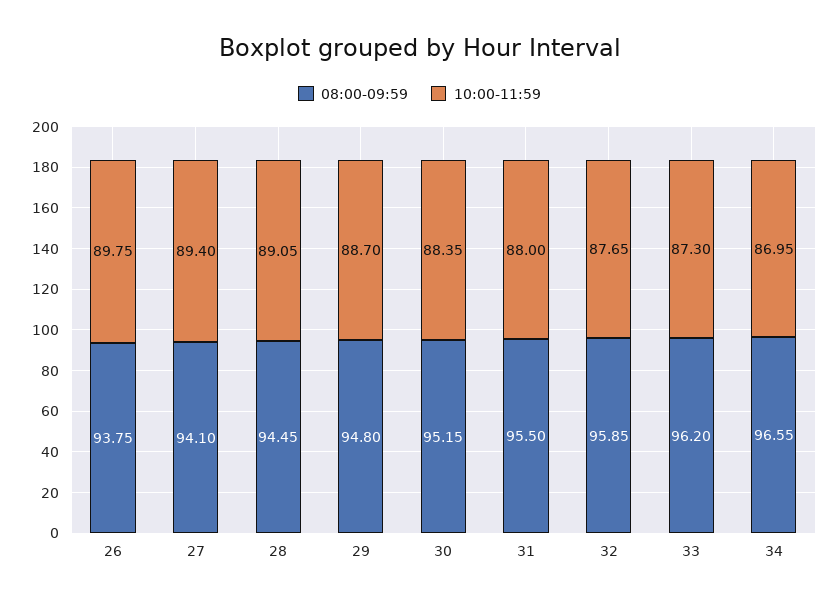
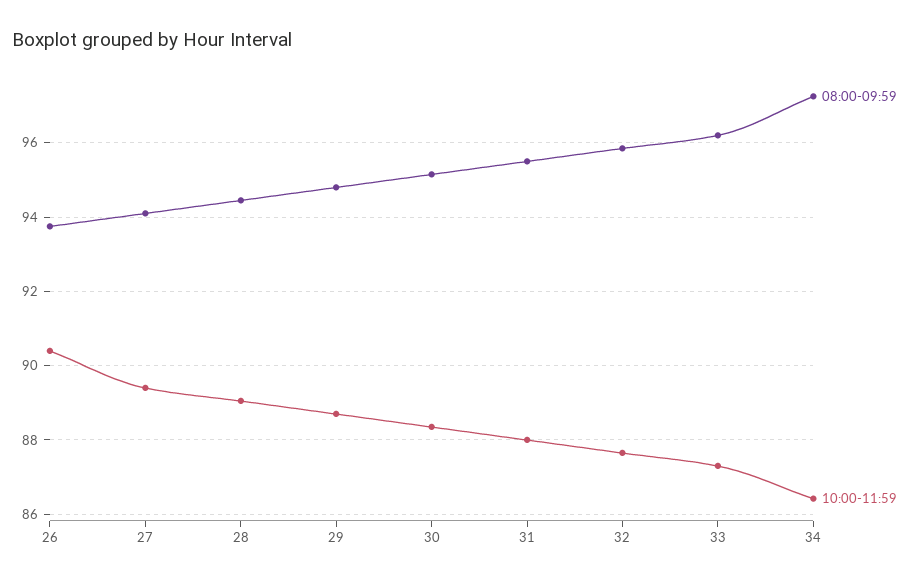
10:00-11:59, 26: 89.75 -> 90.4
08:00-09:59, 34: 96.55 -> 97.2
10:00-11:59, 34: 86.95 -> 86.4

